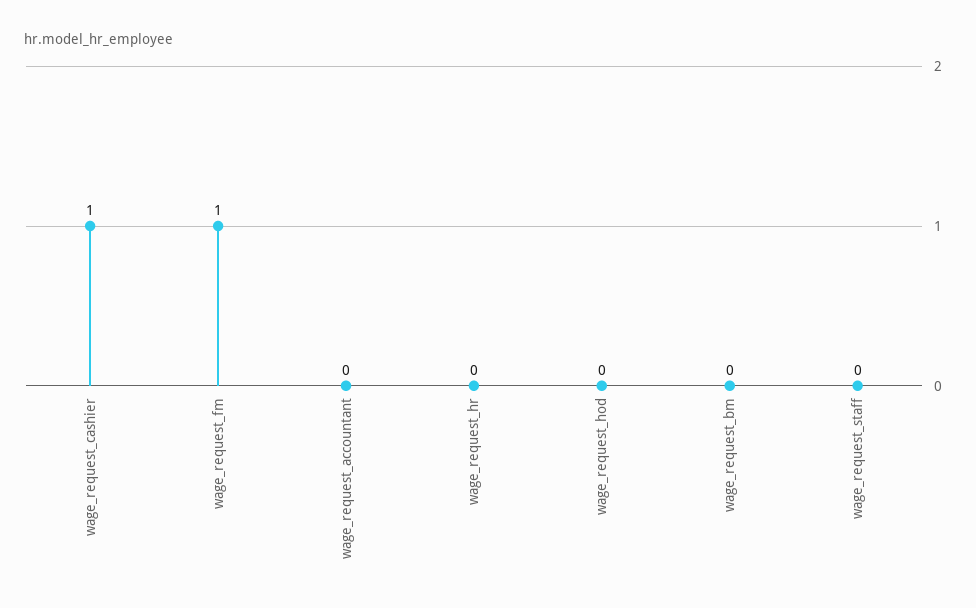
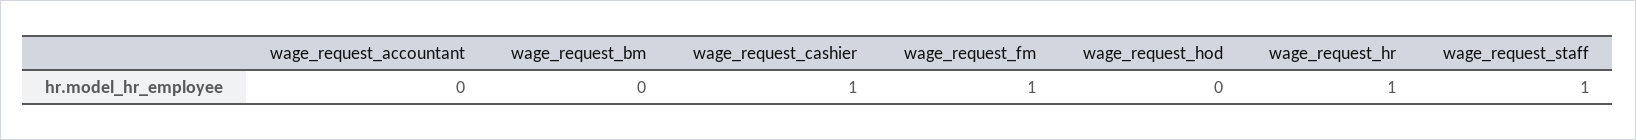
wage_request_hr: 0 -> 1
wage_request_staff: 0 -> 1

